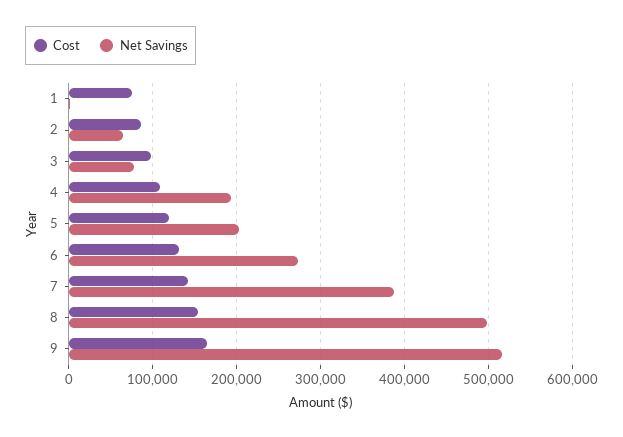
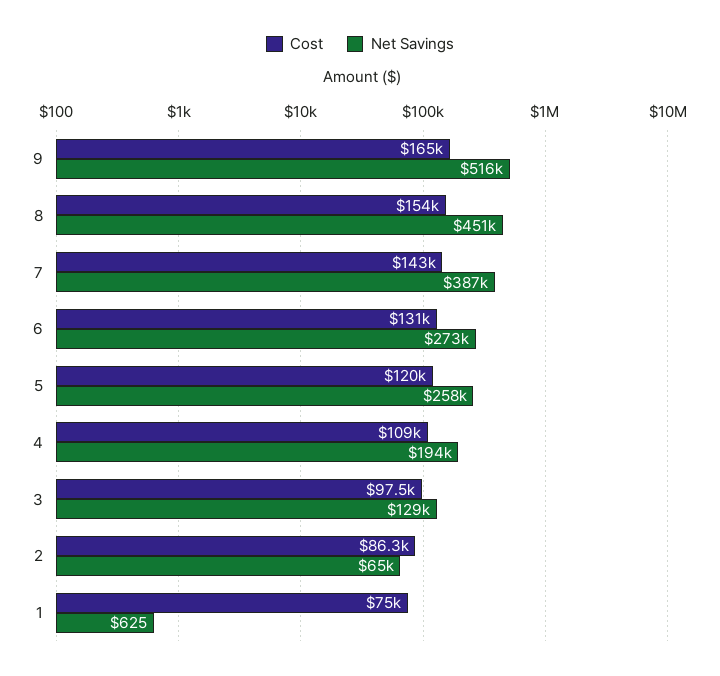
Net Savings, 3: 80000 -> 129000
Net Savings, 5: 200000 -> 258000
Net Savings, 8: 500000 -> 451000

